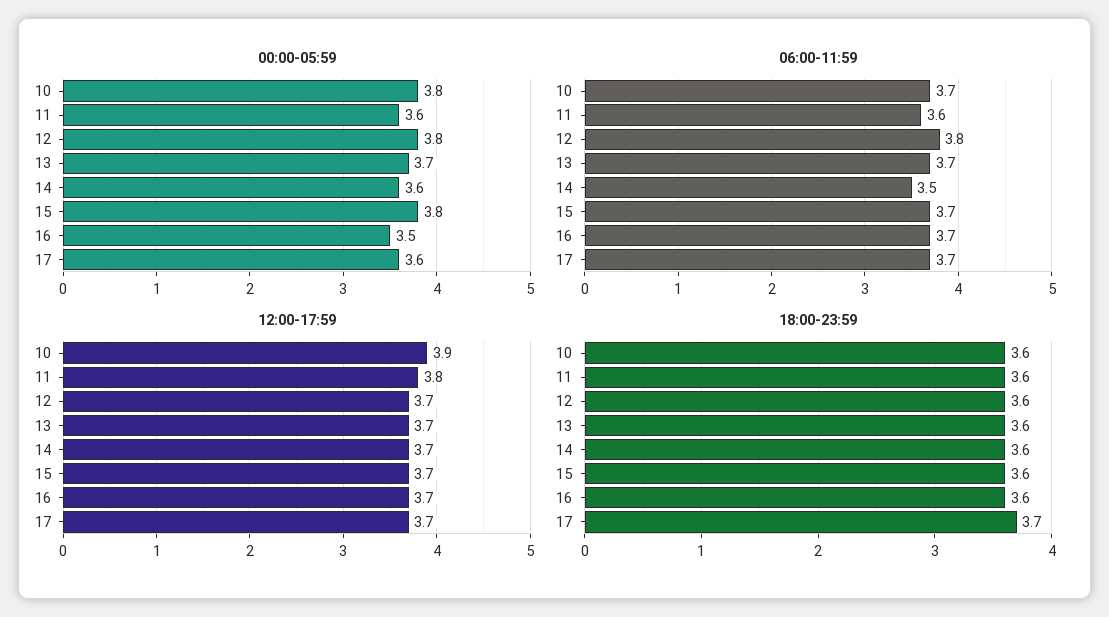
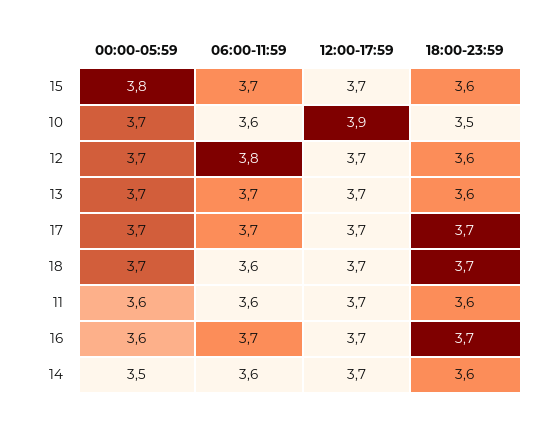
00:00-05:59, 10: 3.8 -> 3.7
00:00-05:59, 12: 3.8 -> 3.7
00:00-05:59, 14: 3.6 -> 3.5
00:00-05:59, 16: 3.5 -> 3.6
00:00-05:59, 17: 3.6 -> 3.7
06:00-11:59, 10: 3.7 -> 3.6
06:00-11:59, 14: 3.5 -> 3.6
12:00-17:59, 11: 3.8 -> 3.7
18:00-23:59, 10: 3.6 -> 3.5
18:00-23:59, 16: 3.6 -> 3.7
00:00-05:59, 18: none -> 3.7
06:00-11:59, 18: none -> 3.6
12:00-17:59, 18: none -> 3.7
18:00-23:59, 18: none -> 3.7

